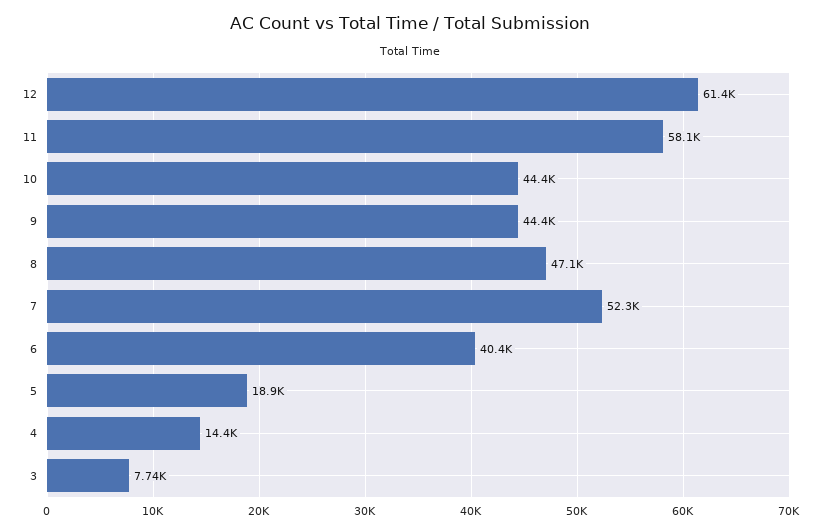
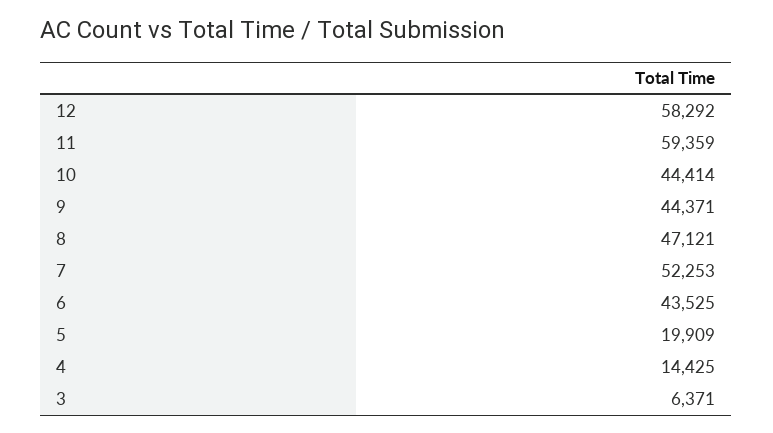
12: 61400 -> 58292
11: 58100 -> 59359
6: 40400 -> 43525
5: 18900 -> 19909
3: 7740 -> 6371

